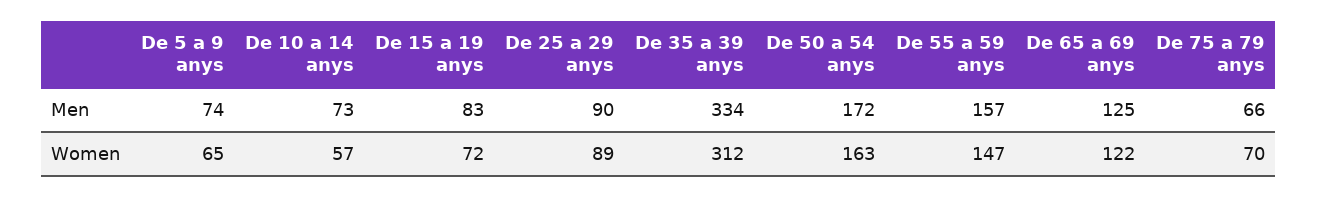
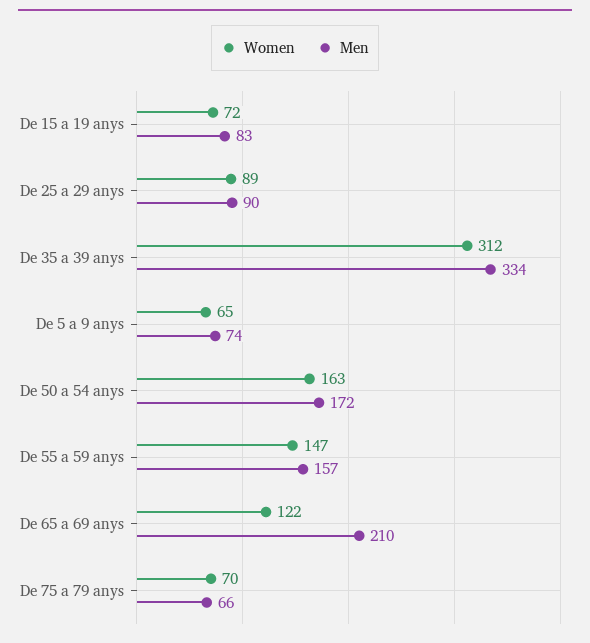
Men, De 10 a 14 anys: 73 -> none
Men, De 65 a 69 anys: 125 -> 210
Women, De 10 a 14 anys: 57 -> none

